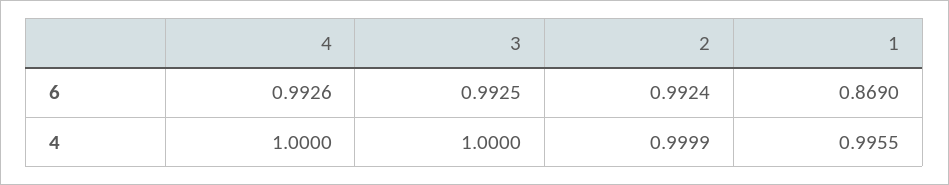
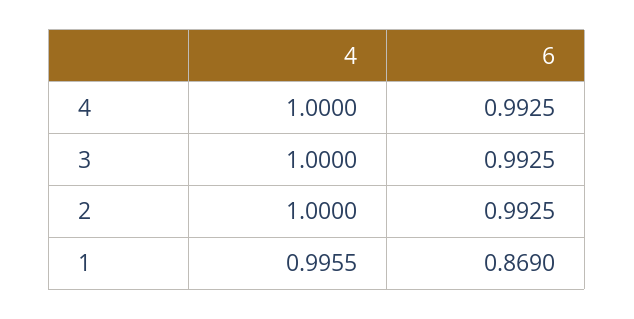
4, 6: 0.9926 -> 0.9925
2, 6: 0.9924 -> 0.9925
2, 4: 0.9999 -> 1

